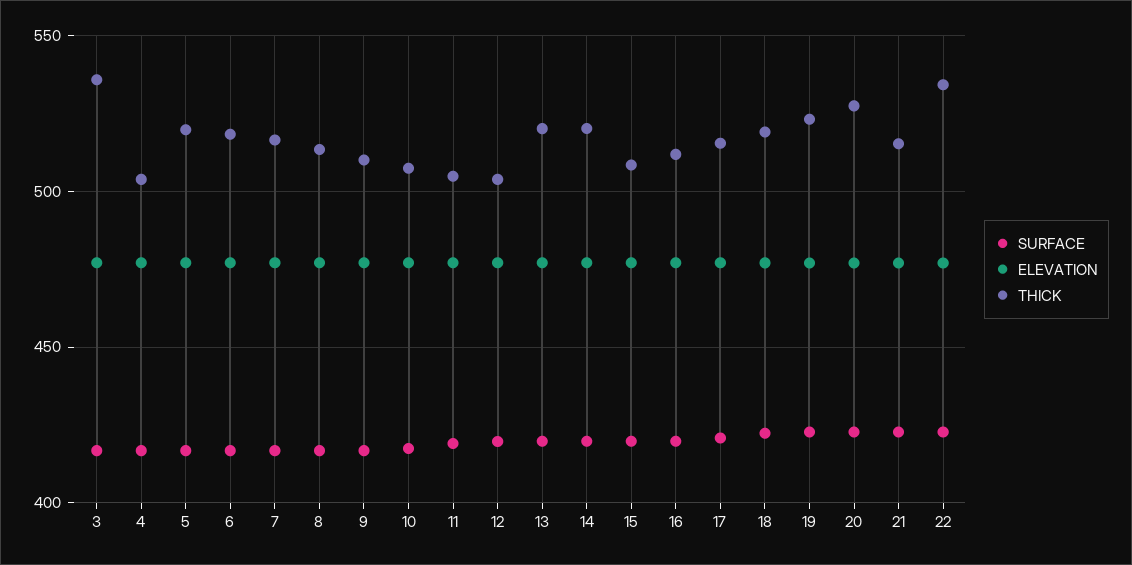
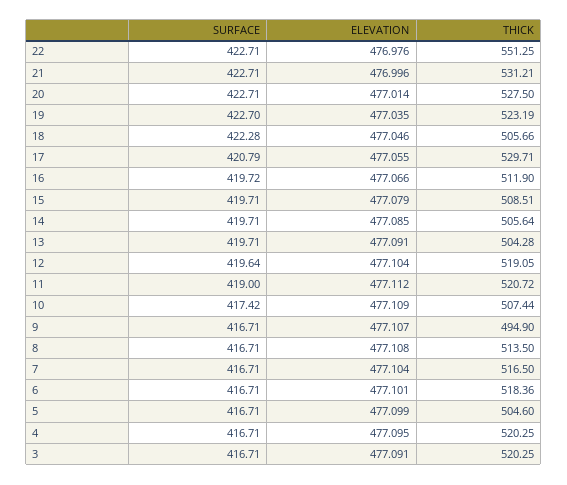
THICK, 3: 535 -> 520.25
THICK, 4: 505 -> 520.25
THICK, 5: 520 -> 504.6
THICK, 9: 510 -> 494.9
THICK, 11: 505 -> 520.72
THICK, 12: 505 -> 519.05
THICK, 13: 520 -> 504.28
THICK, 14: 520 -> 505.64
THICK, 17: 515 -> 529.71
THICK, 18: 520 -> 505.66
THICK, 21: 515 -> 531.21
THICK, 22: 535 -> 551.25

